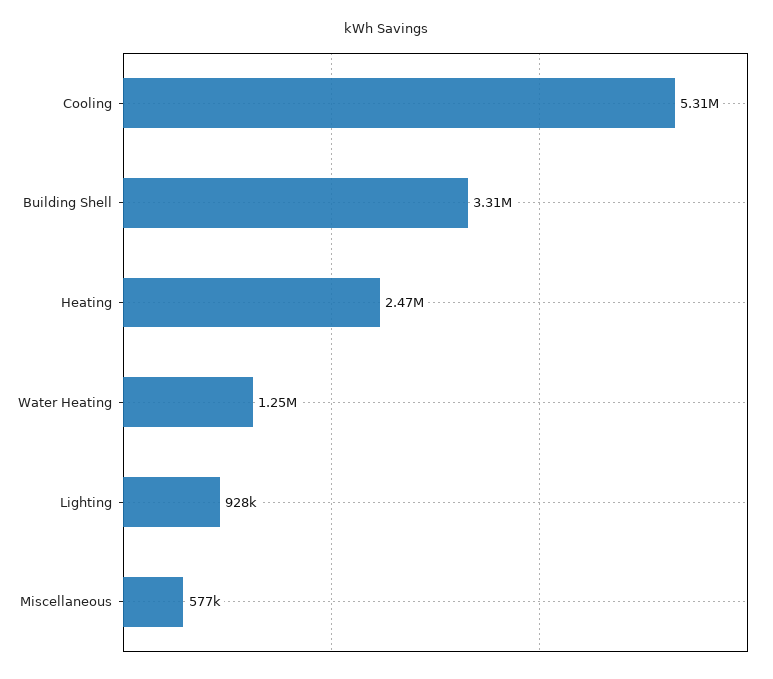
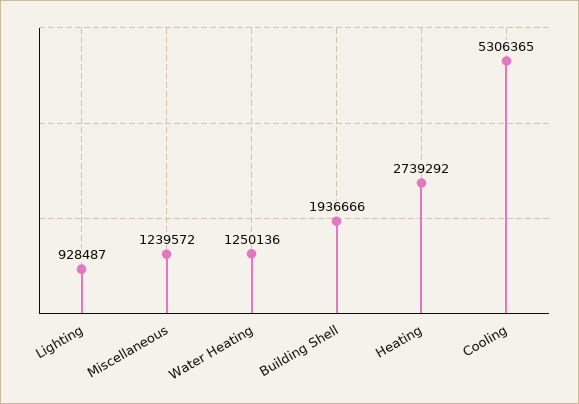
Building Shell: 3310000 -> 1936666
Heating: 2470000 -> 2739292
Miscellaneous: 577000 -> 1239572

